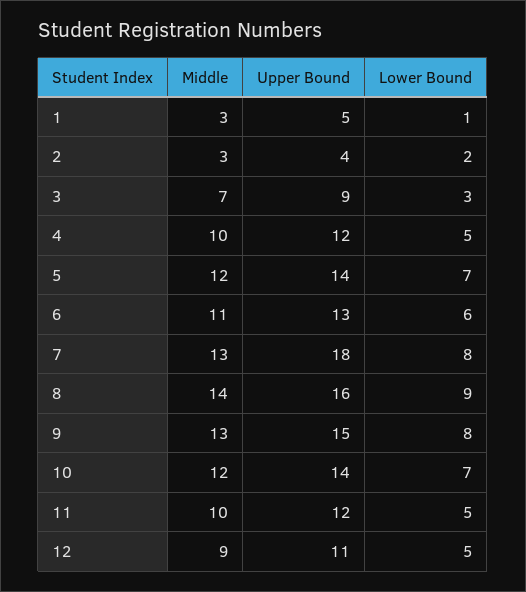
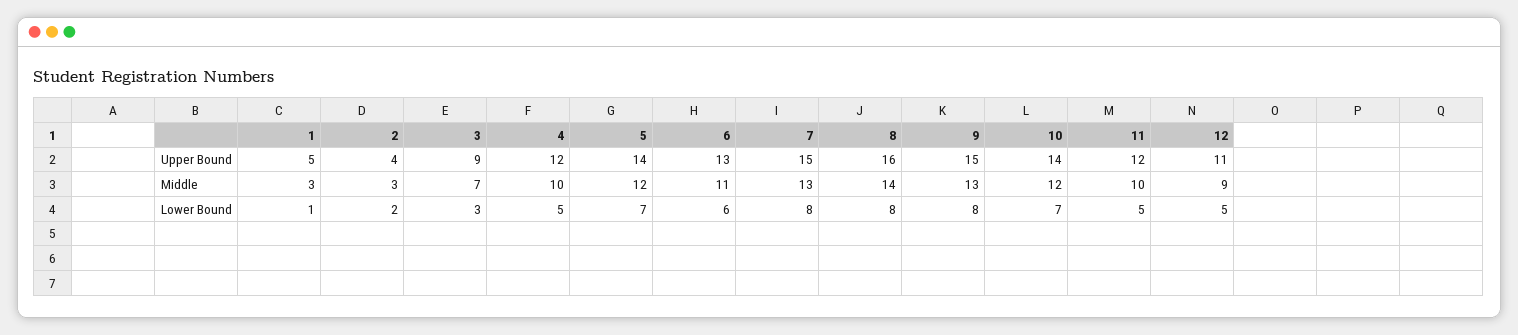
Upper Bound, 7: 18 -> 15
Lower Bound, 8: 9 -> 8

